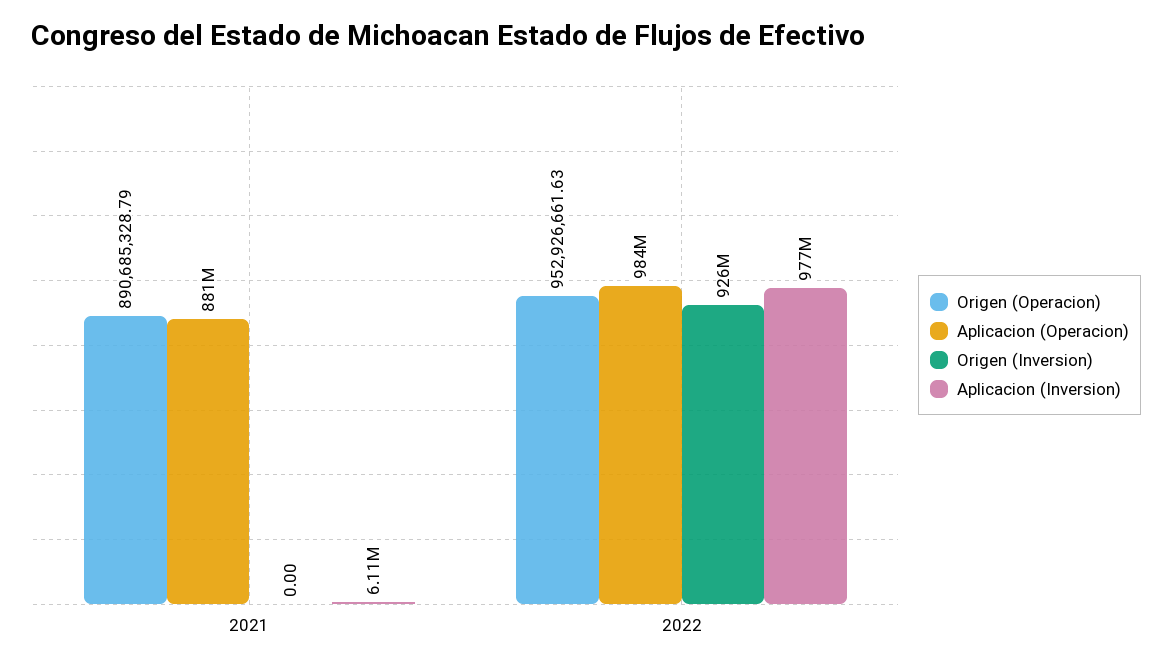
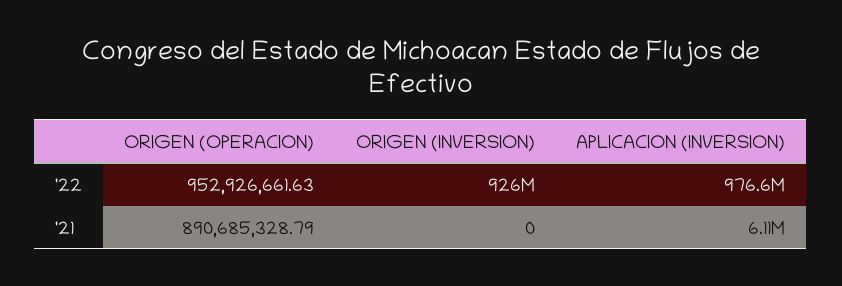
Aplicacion (Operacion), 2021: 881000000 -> none
Aplicacion (Operacion), 2022: 984000000 -> none

